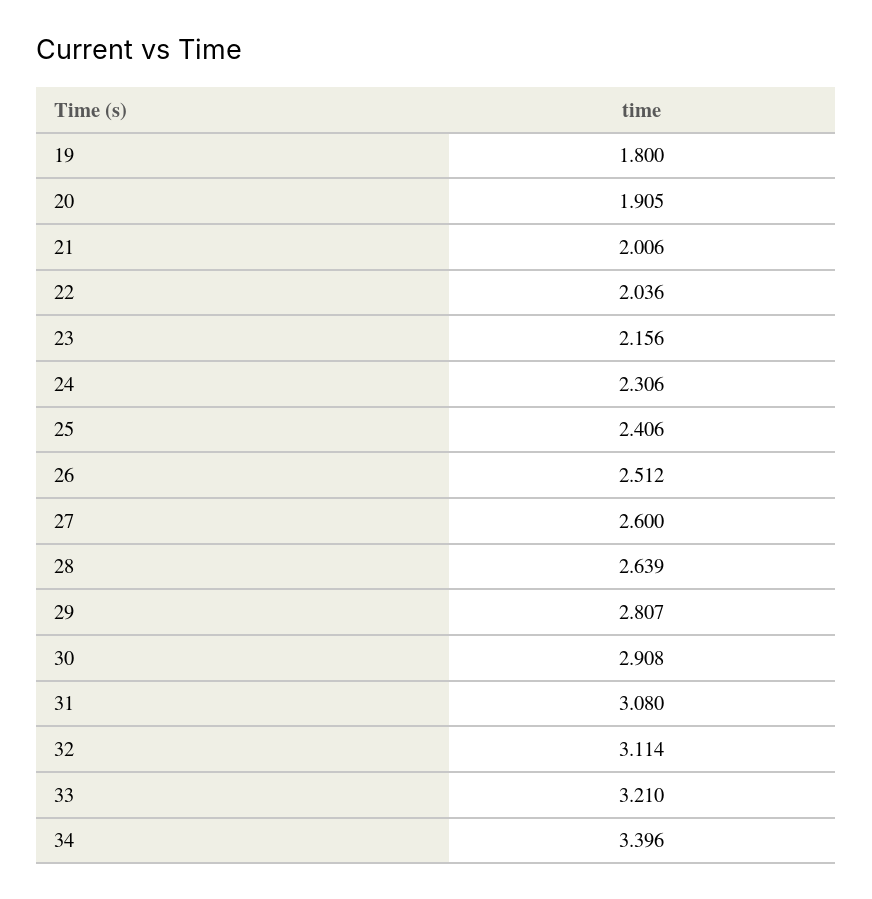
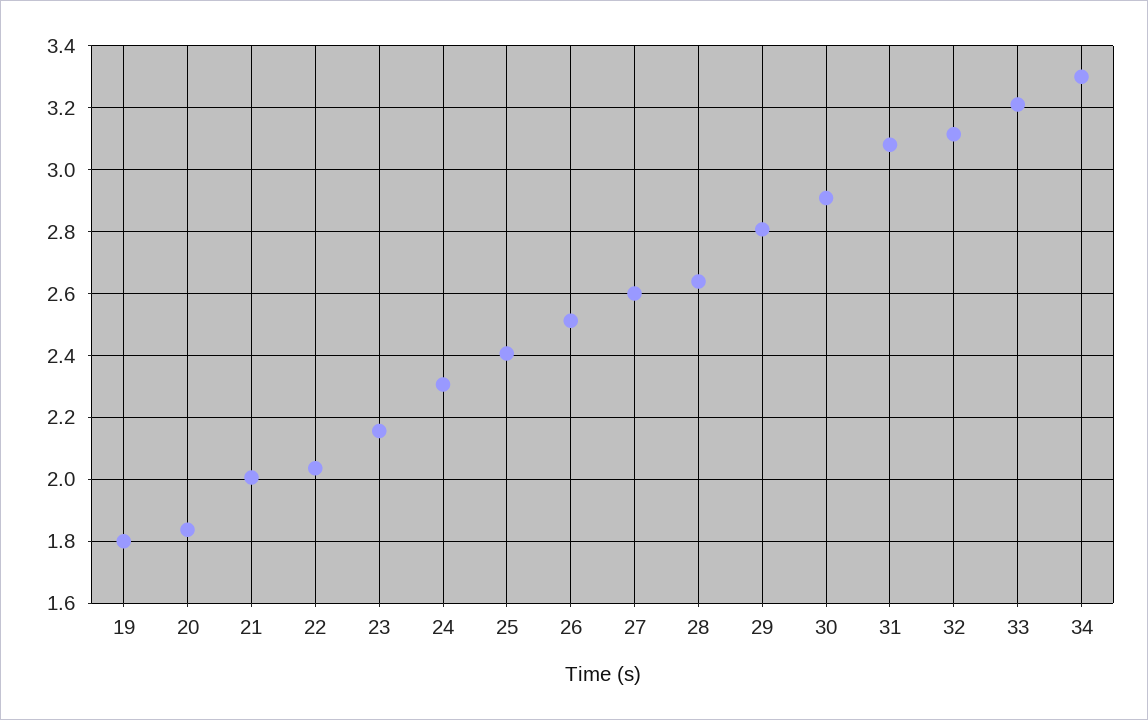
20: 1.905 -> 1.84
34: 3.396 -> 3.3

